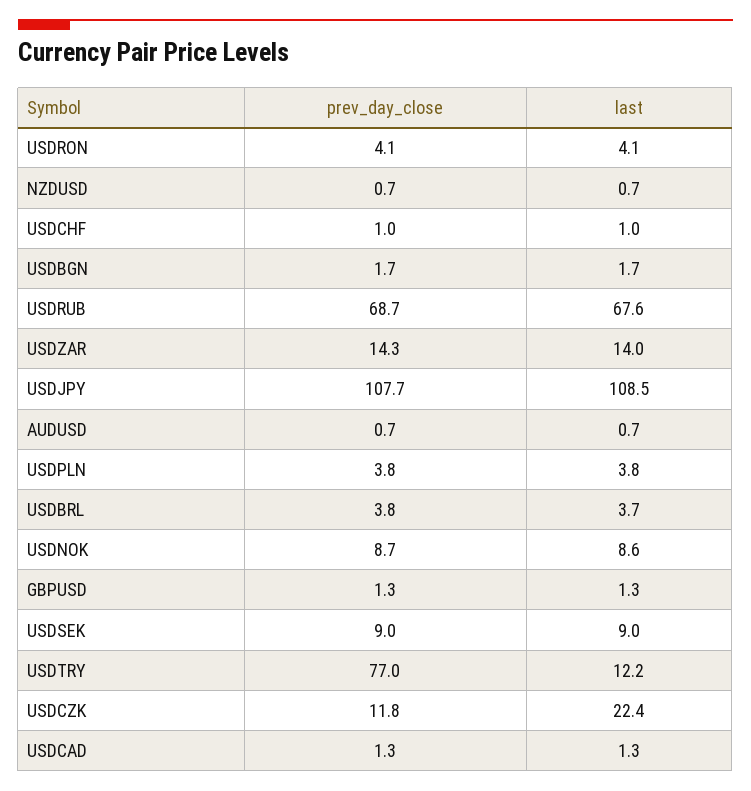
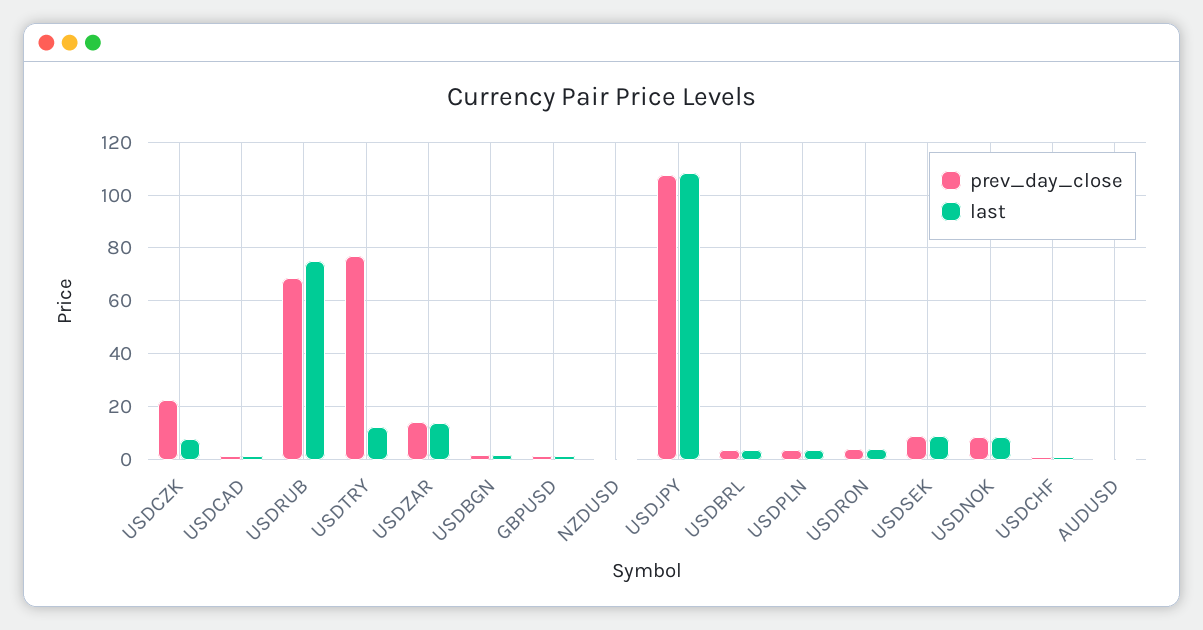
last, USDRUB: 67.6 -> 75
prev_day_close, USDCZK: 11.8 -> 22.5
last, USDCZK: 22.4 -> 7.5

